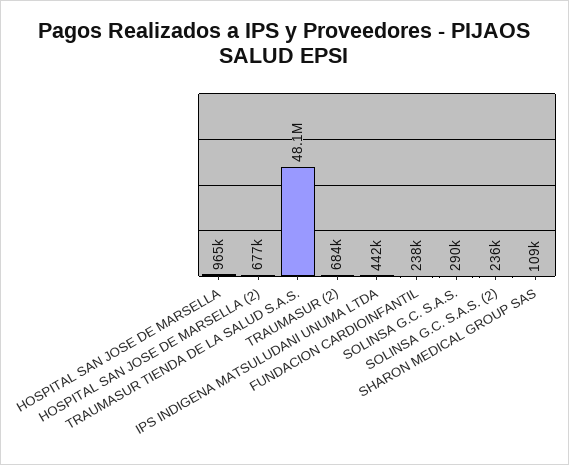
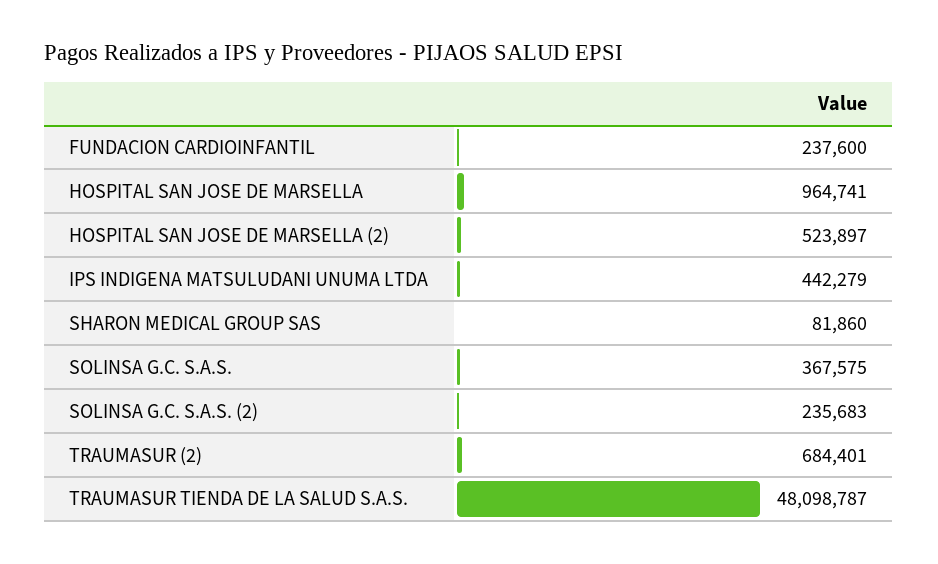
HOSPITAL SAN JOSE DE MARSELLA (2): 677000 -> 523897
SOLINSA G.C. S.A.S.: 290000 -> 367575
SHARON MEDICAL GROUP SAS: 109000 -> 81860

